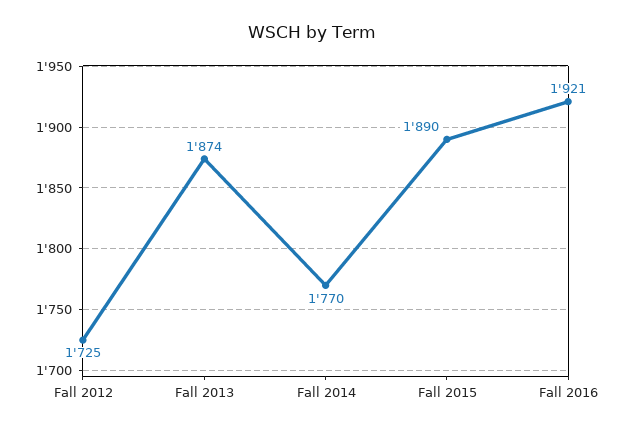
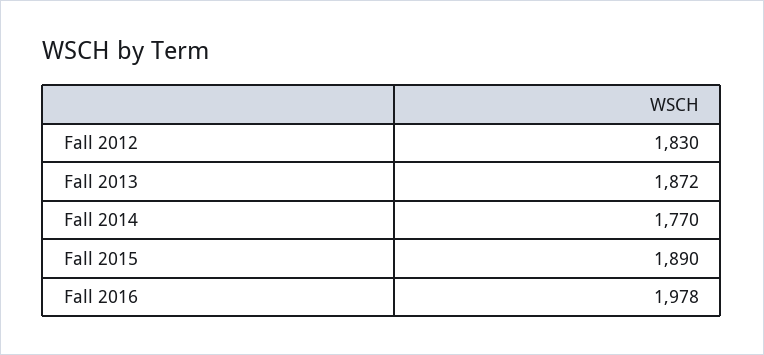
Fall 2012: 1725 -> 1830
Fall 2013: 1874 -> 1872
Fall 2016: 1921 -> 1978

